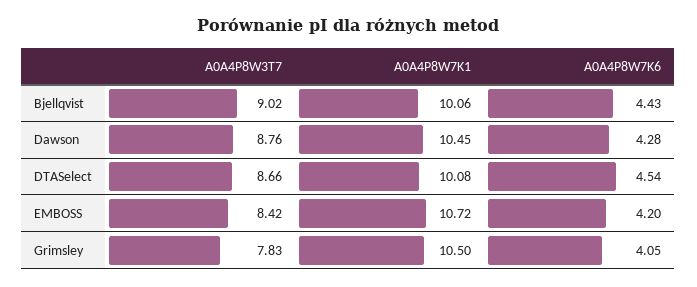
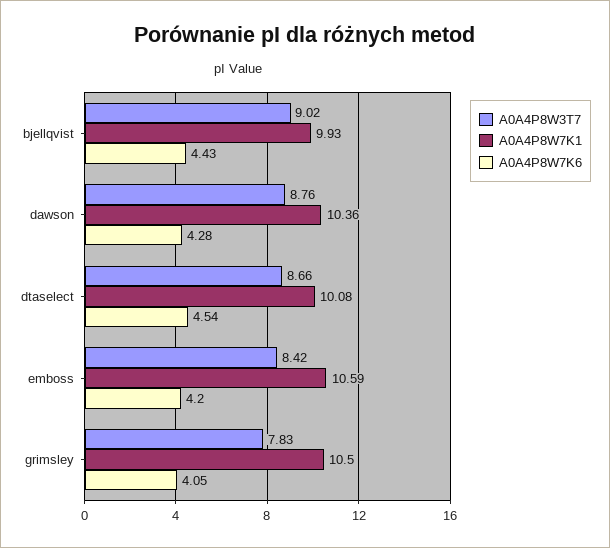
A0A4P8W7K1, Bjellqvist: 10.06 -> 9.93
A0A4P8W7K1, Dawson: 10.45 -> 10.36
A0A4P8W7K1, EMBOSS: 10.72 -> 10.59

